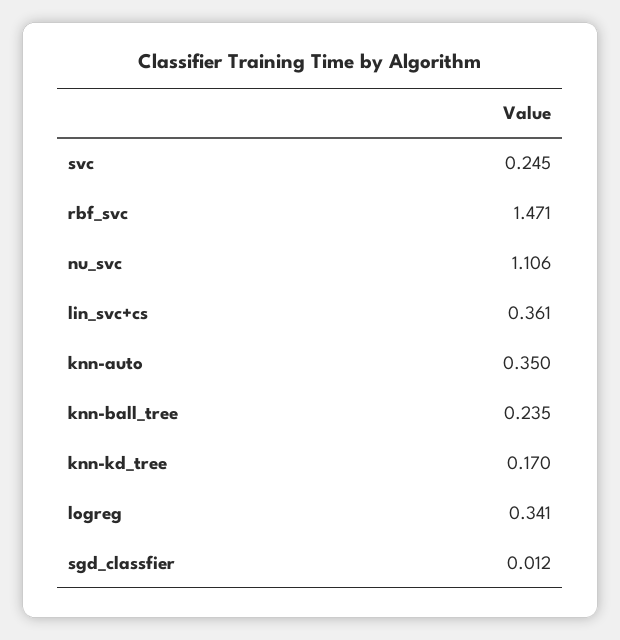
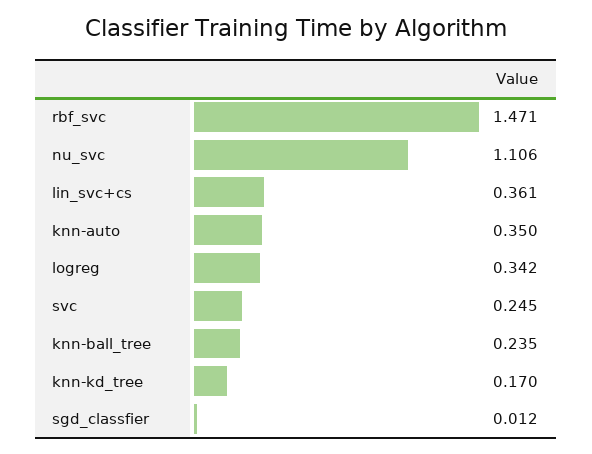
logreg: 0.341 -> 0.342

